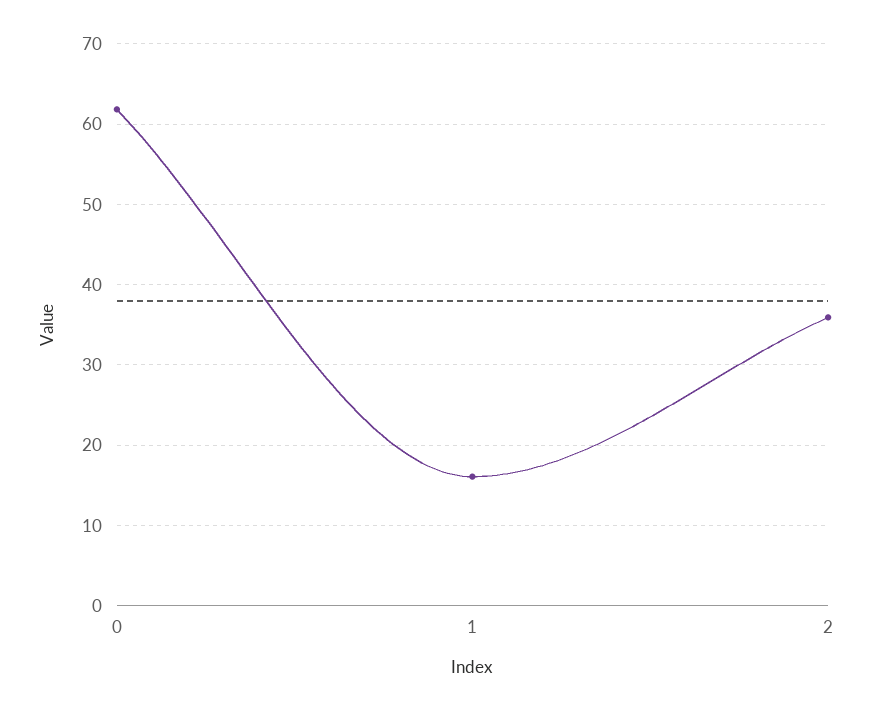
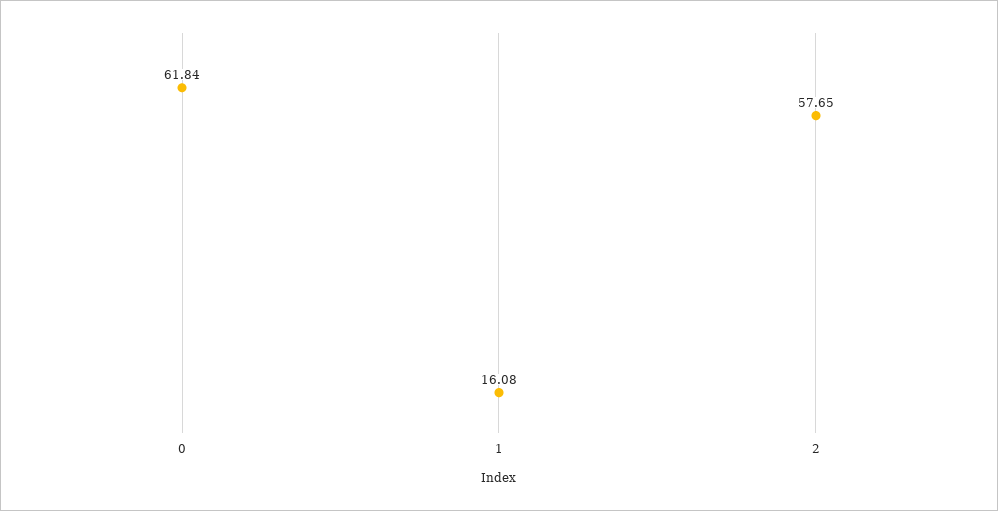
2: 36 -> 57.65

